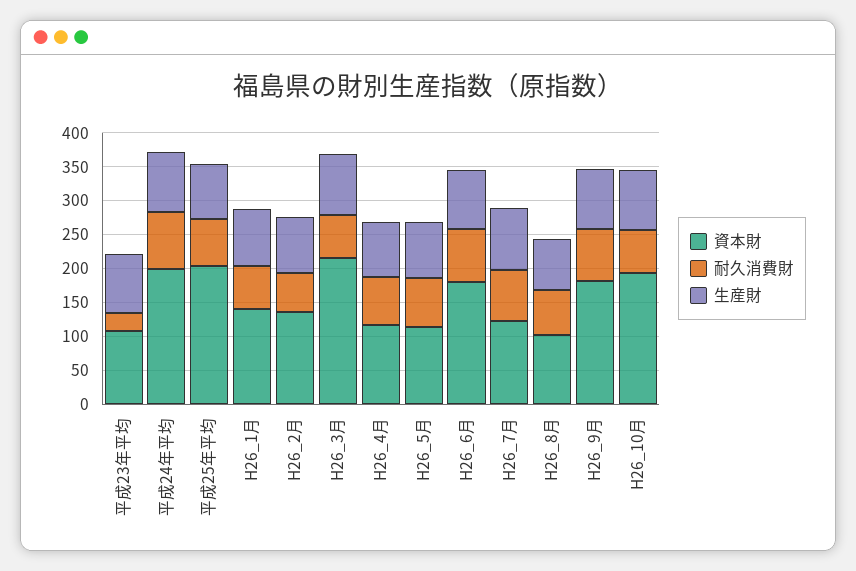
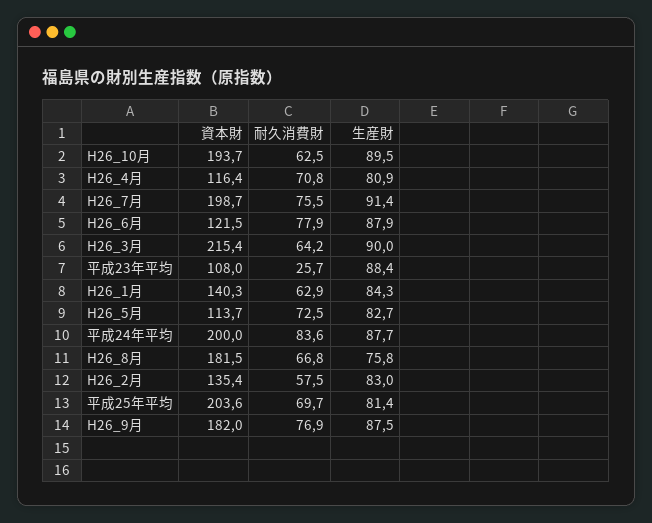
資本財, H26_6月: 175 -> 121.5
資本財, H26_7月: 125 -> 198.7
資本財, H26_8月: 100 -> 181.5

